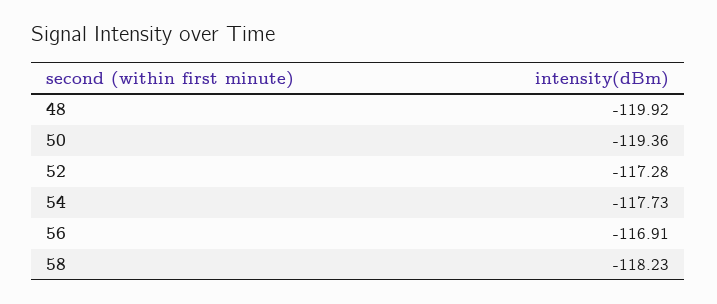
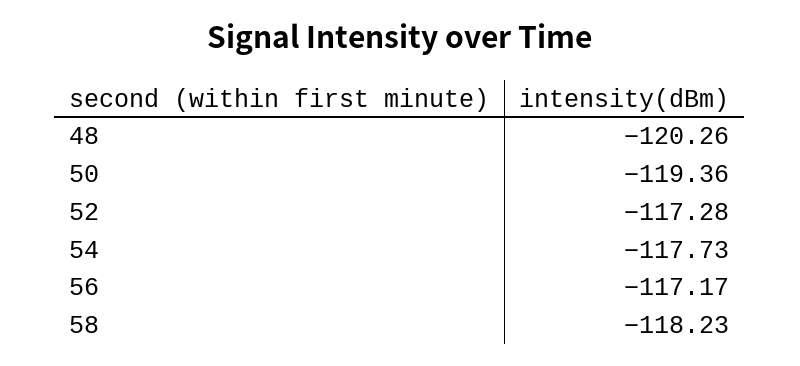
48: -119.92 -> -120.26
56: -116.91 -> -117.17

